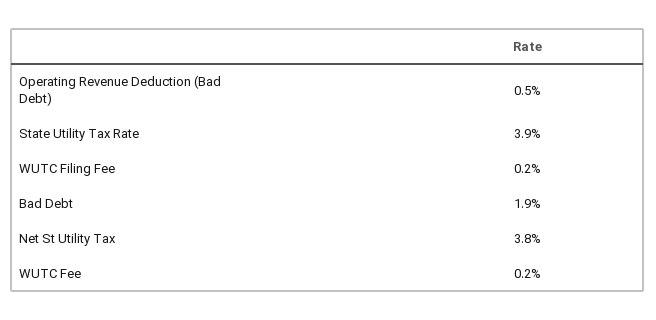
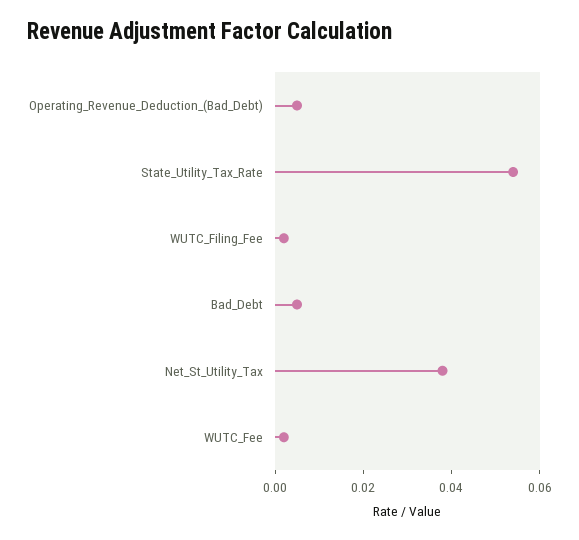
State Utility Tax Rate: 0.039 -> 0.055
Bad Debt: 0.019 -> 0.005

